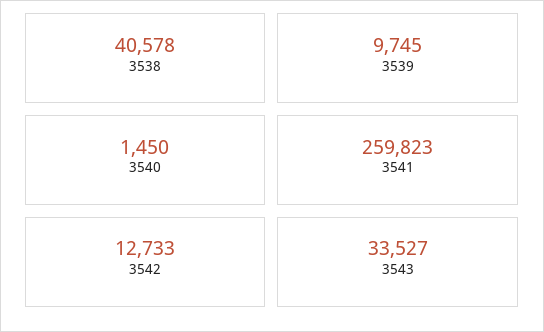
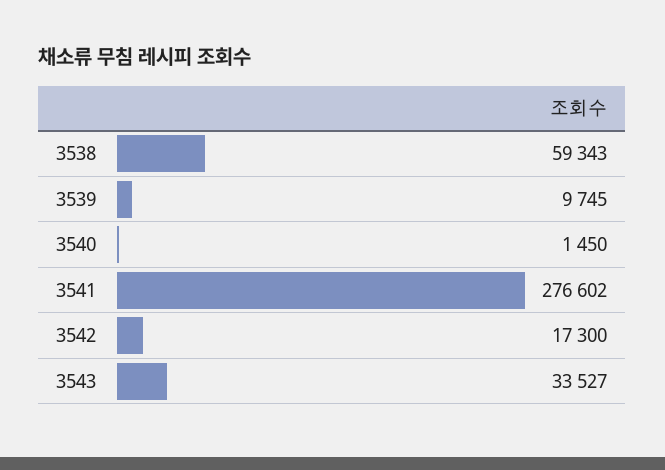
3538: 40578 -> 59343
3541: 259823 -> 276602
3542: 12733 -> 17300

